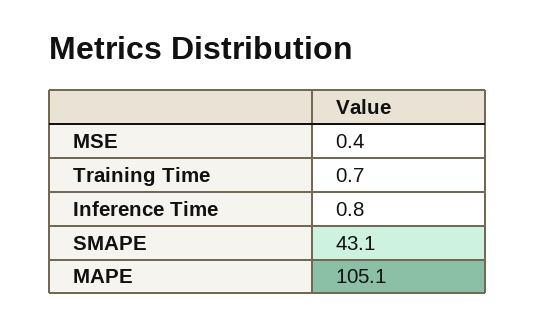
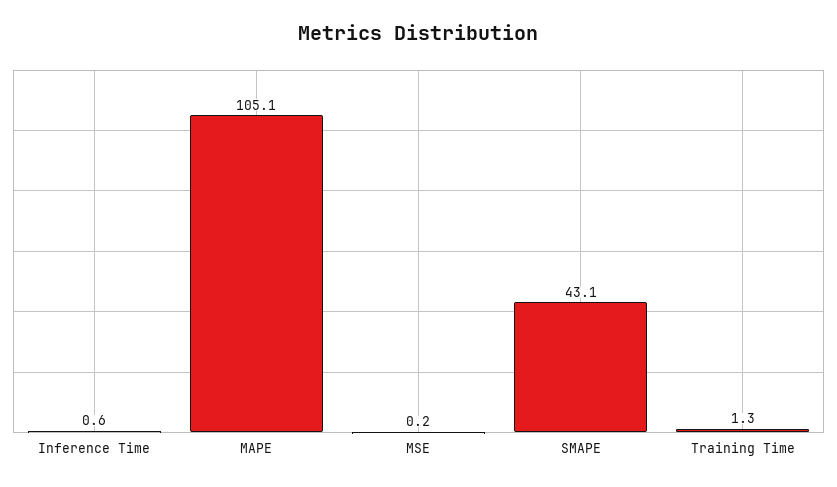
MSE: 0.4 -> 0.2
Training Time: 0.7 -> 1.3
Inference Time: 0.8 -> 0.6

